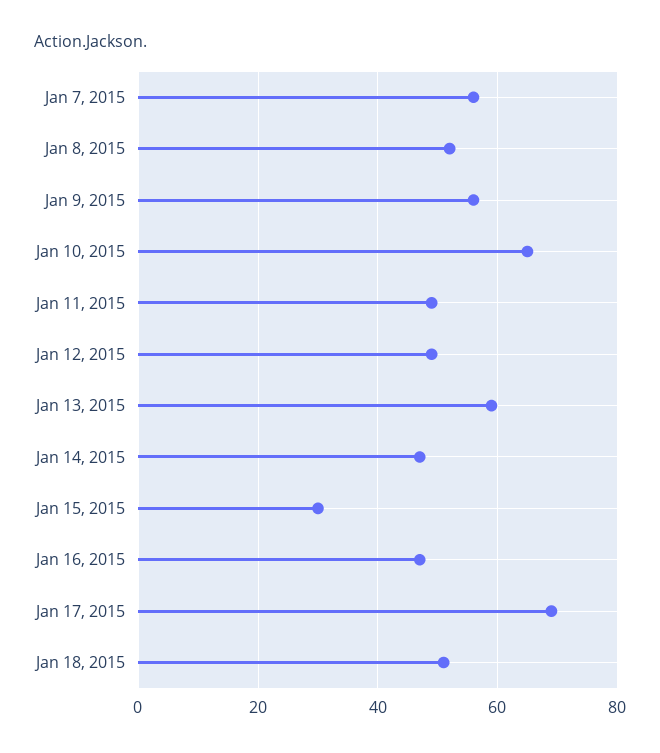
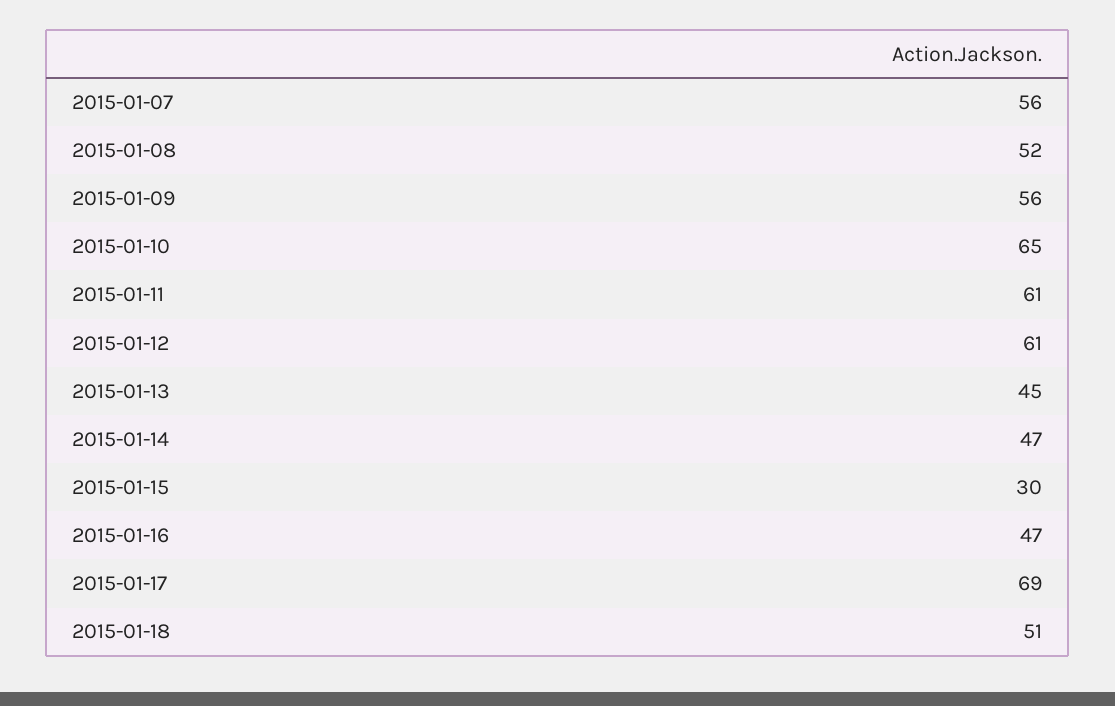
Jan 11, 2015: 50 -> 61
Jan 12, 2015: 50 -> 61
Jan 13, 2015: 60 -> 45

